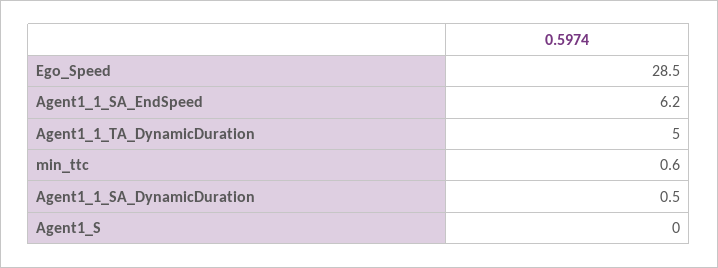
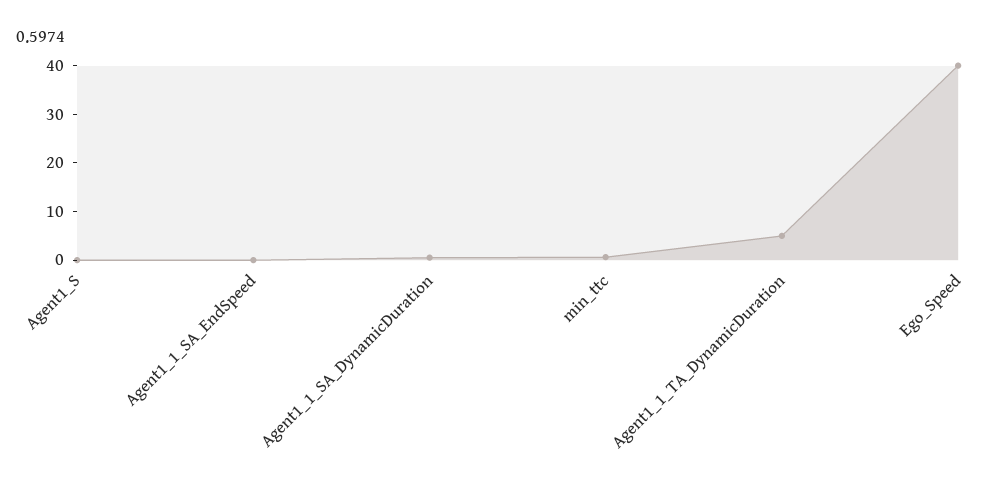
Ego_Speed: 28.5 -> 40
Agent1_1_SA_EndSpeed: 6.2 -> 0

